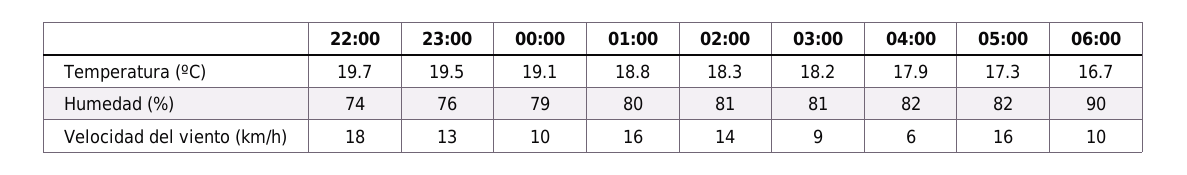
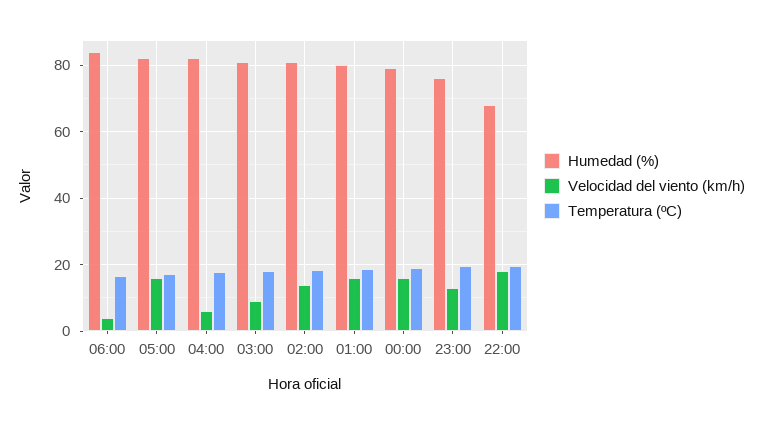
Humedad (%), 22:00: 74 -> 68
Humedad (%), 06:00: 90 -> 84
Velocidad del viento (km/h), 00:00: 10 -> 16
Velocidad del viento (km/h), 06:00: 10 -> 4

